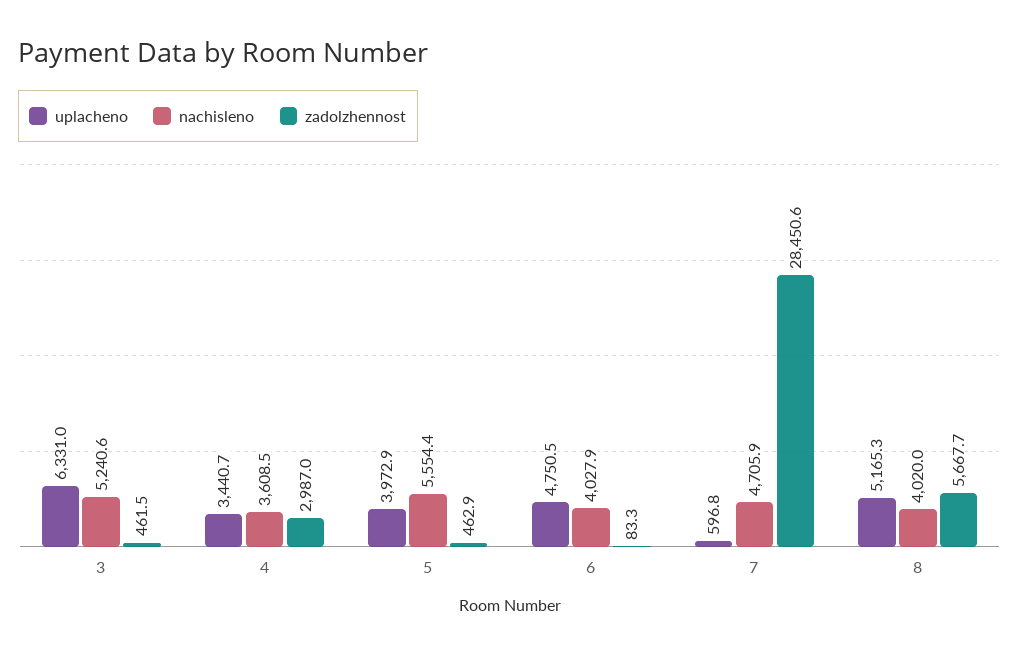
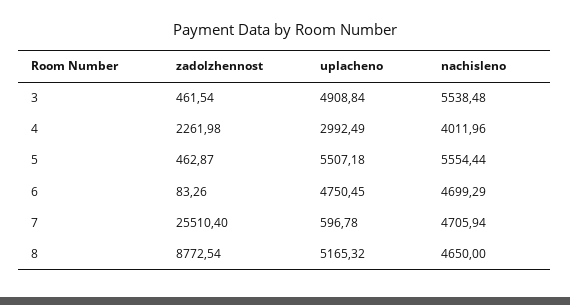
uplacheno, 3: 6331 -> 4908.84
nachisleno, 3: 5240.6 -> 5538.48
uplacheno, 4: 3440.7 -> 2992.49
nachisleno, 4: 3608.5 -> 4011.96
zadolzhennost, 4: 2987 -> 2261.98
uplacheno, 5: 3972.9 -> 5507.18
nachisleno, 6: 4027.9 -> 4699.29
zadolzhennost, 7: 28450.6 -> 25510.4
nachisleno, 8: 4020 -> 4650
zadolzhennost, 8: 5667.7 -> 8772.54

